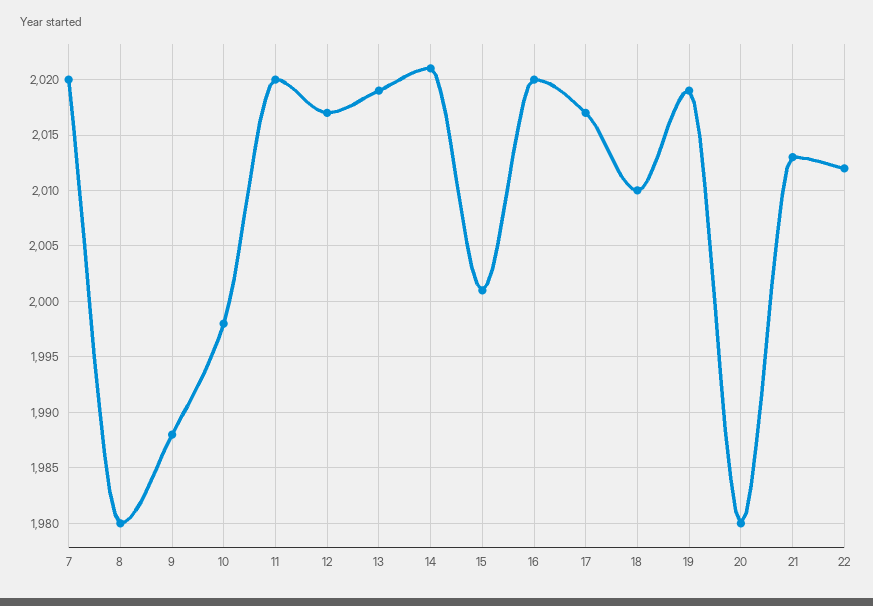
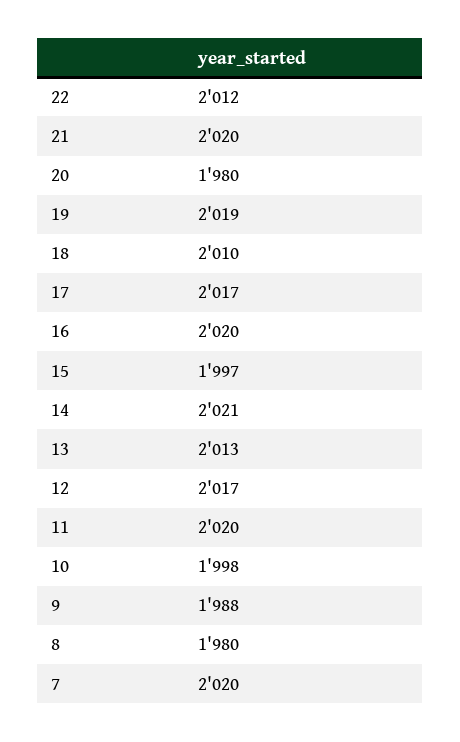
13: 2019 -> 2013
15: 2001 -> 1997
21: 2013 -> 2020

